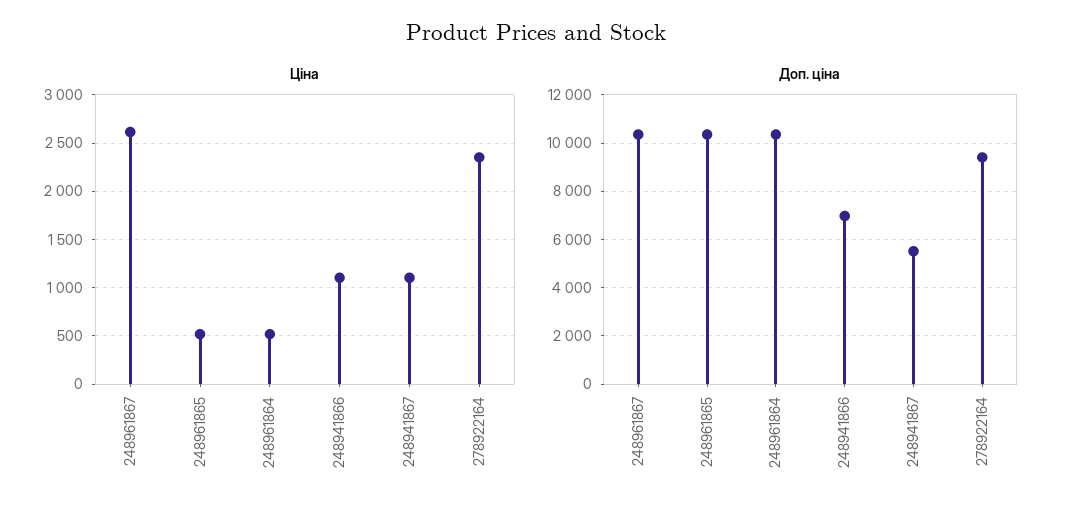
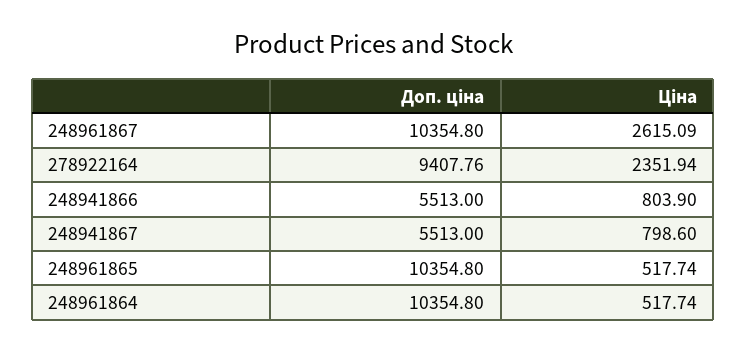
Ціна, 248941866: 1100 -> 803.9
Ціна, 248941867: 1100 -> 798.6
Доп. ціна, 248941866: 7000 -> 5513

